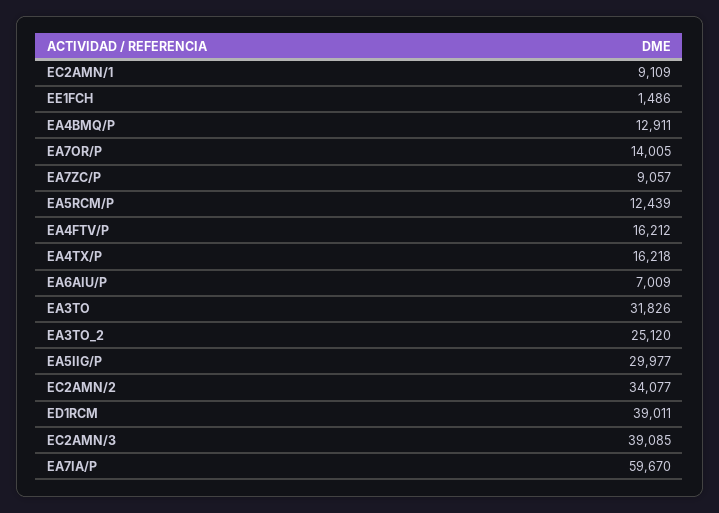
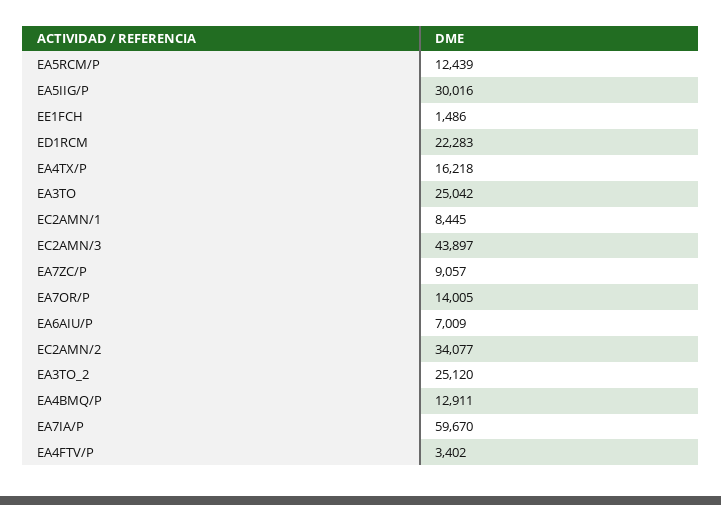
EC2AMN/1: 9109 -> 8445
EA4FTV/P: 16212 -> 3402
EA3TO: 31826 -> 25042
EA5IIG/P: 29977 -> 30016
ED1RCM: 39011 -> 22283
EC2AMN/3: 39085 -> 43897

